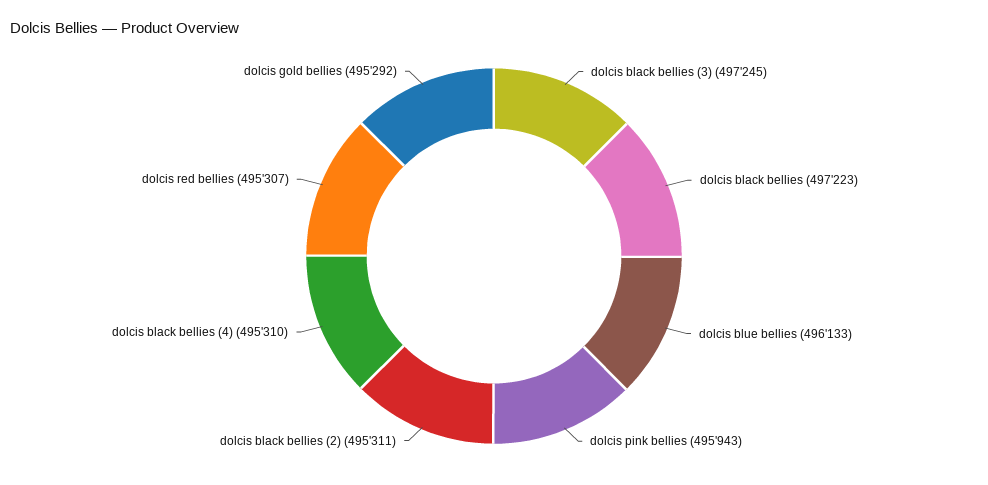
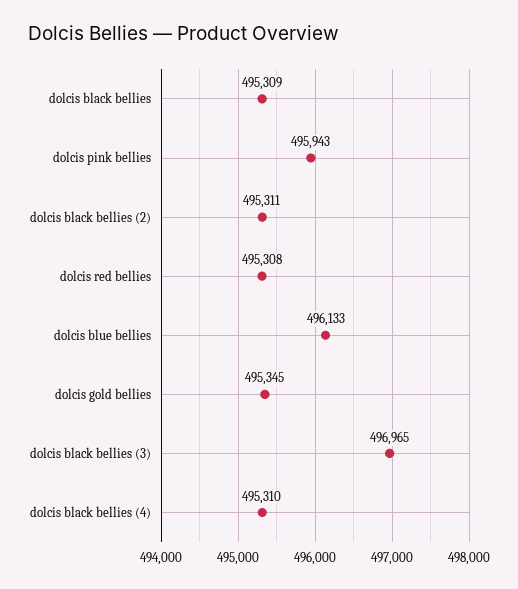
dolcis black bellies (3): 497245 -> 496965
dolcis black bellies: 497223 -> 495309
dolcis red bellies: 495307 -> 495308
dolcis gold bellies: 495292 -> 495345

